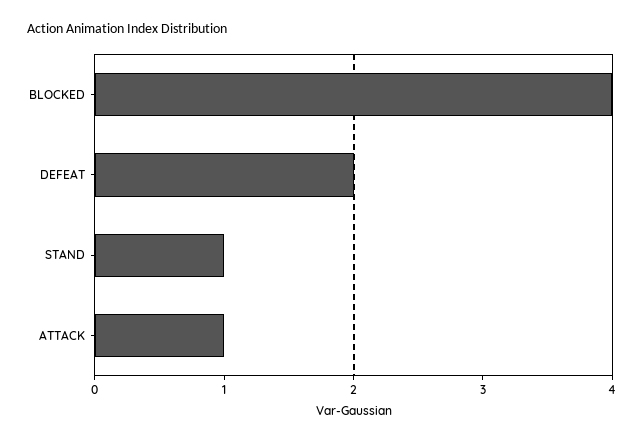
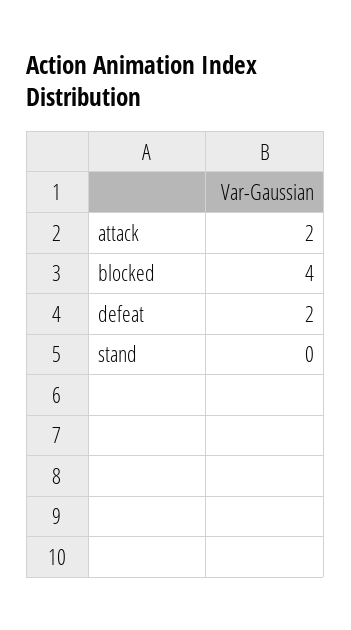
STAND: 1 -> 0
ATTACK: 1 -> 2

